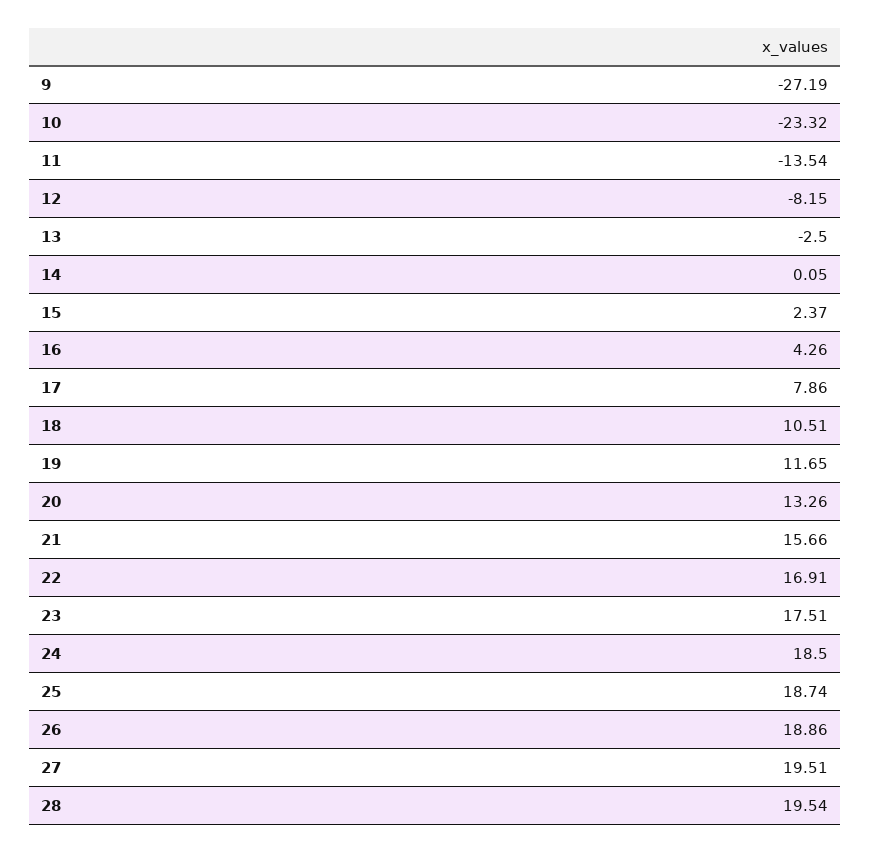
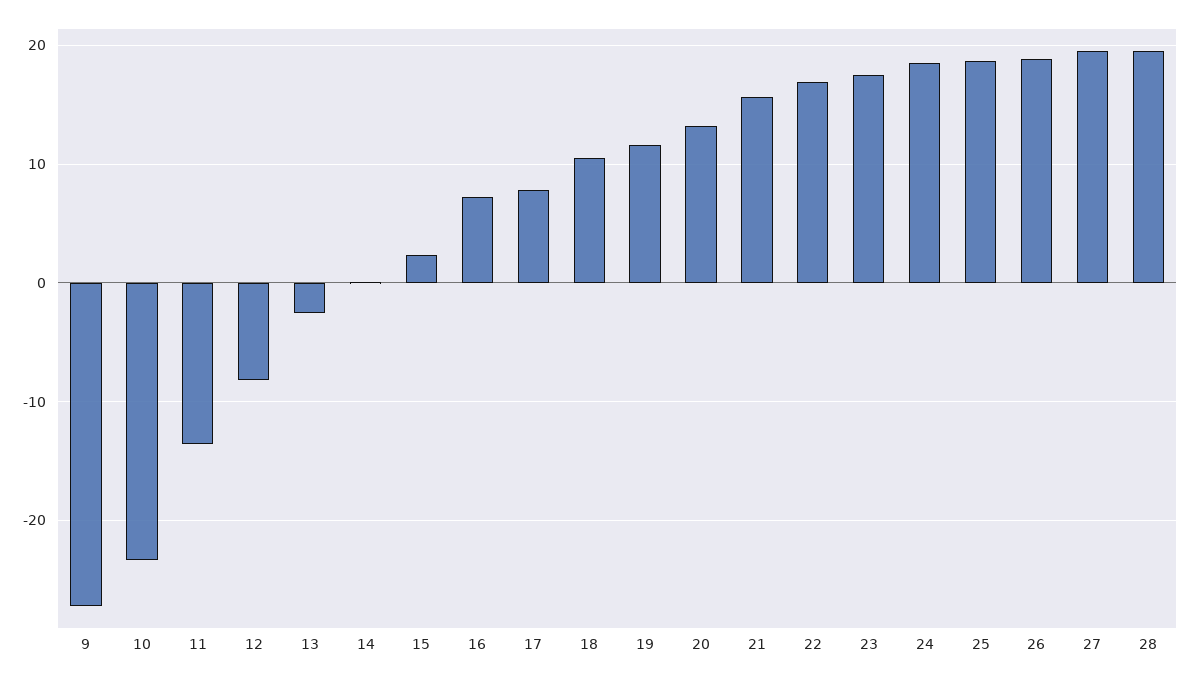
16: 4.26 -> 7

